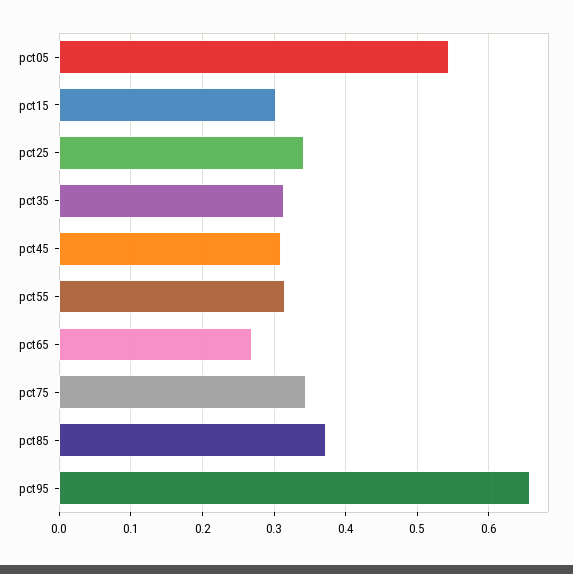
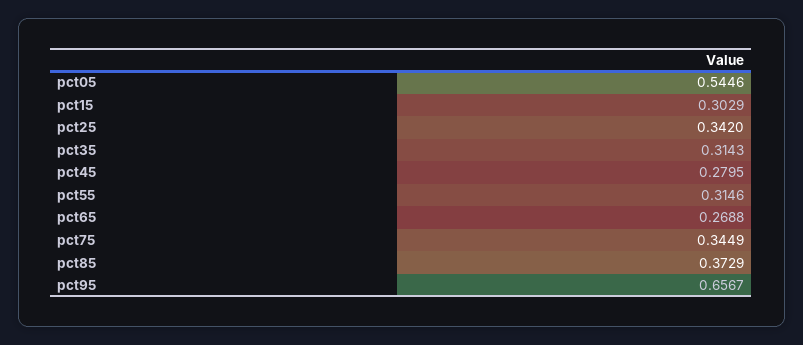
pct45: 0.31 -> 0.2795

